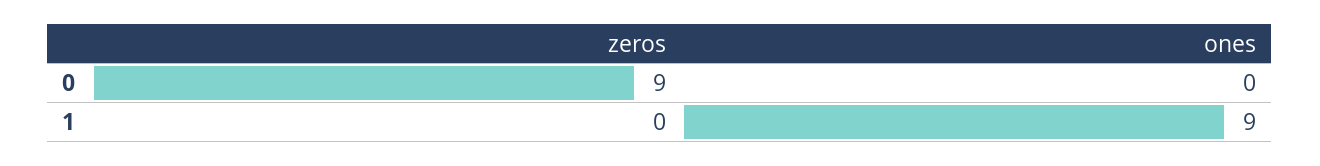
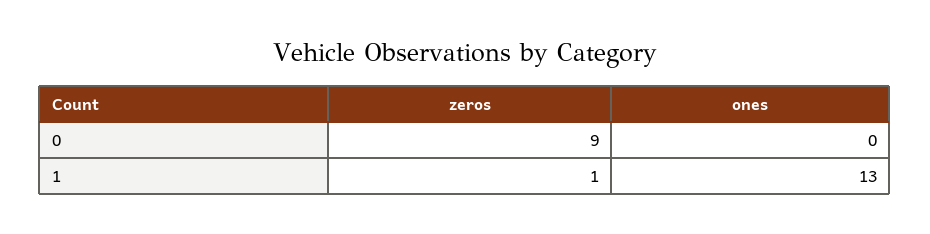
zeros, 1: 0 -> 1
ones, 1: 9 -> 13

